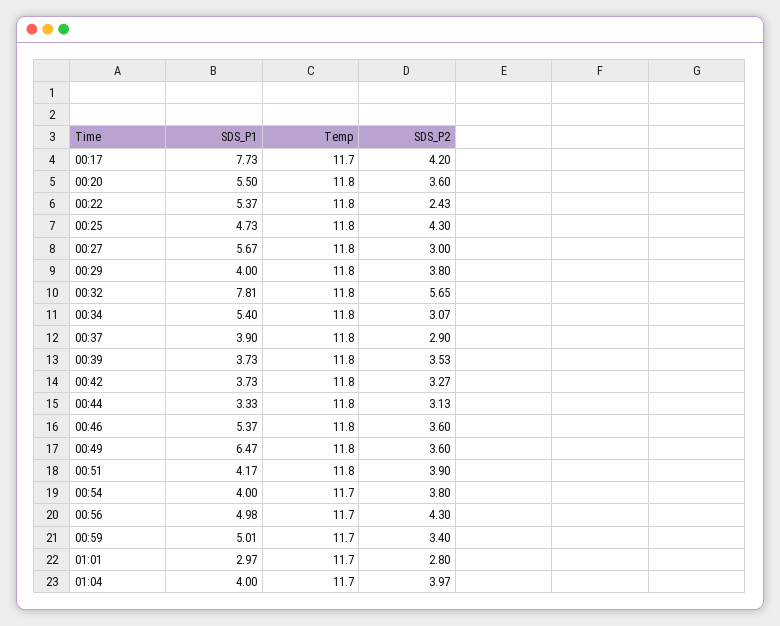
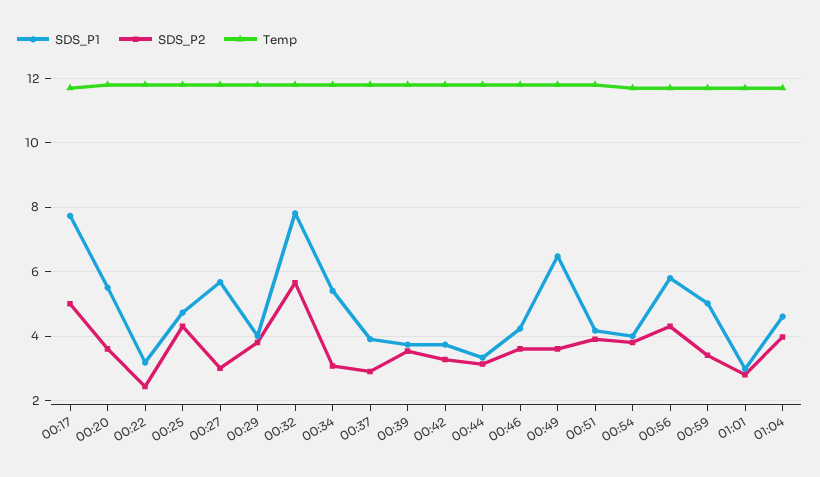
SDS_P2, 00:17: 4.2 -> 5
SDS_P1, 00:22: 5.37 -> 3.2
SDS_P1, 00:46: 5.37 -> 4.2
SDS_P1, 00:56: 4.98 -> 5.8
SDS_P1, 01:04: 4 -> 4.6

